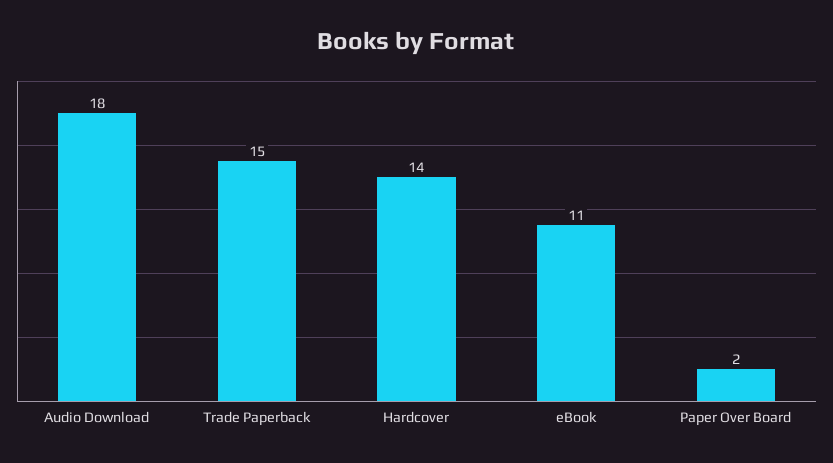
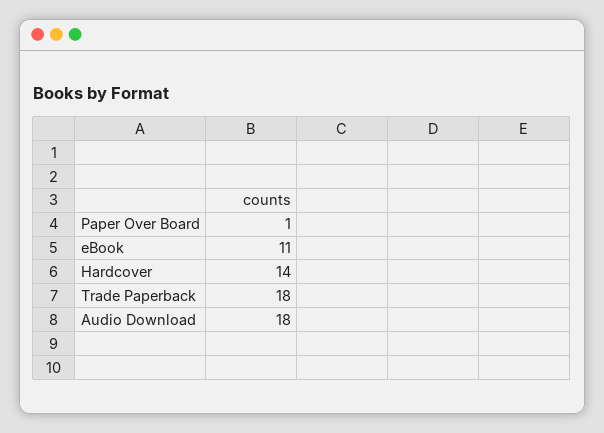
Trade Paperback: 15 -> 18
Paper Over Board: 2 -> 1

